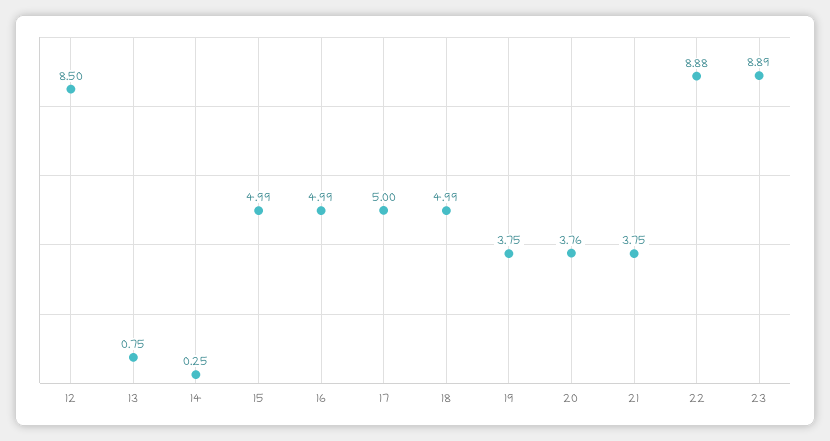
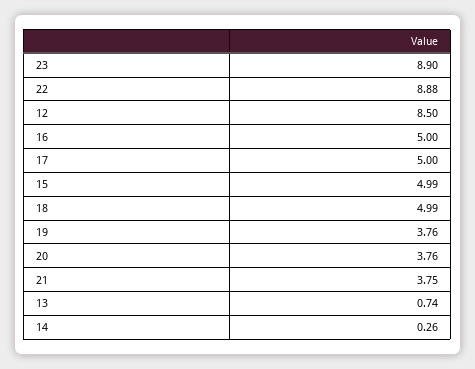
13: 0.75 -> 0.74
14: 0.25 -> 0.26
16: 4.99 -> 5
19: 3.75 -> 3.76
23: 8.89 -> 8.9

